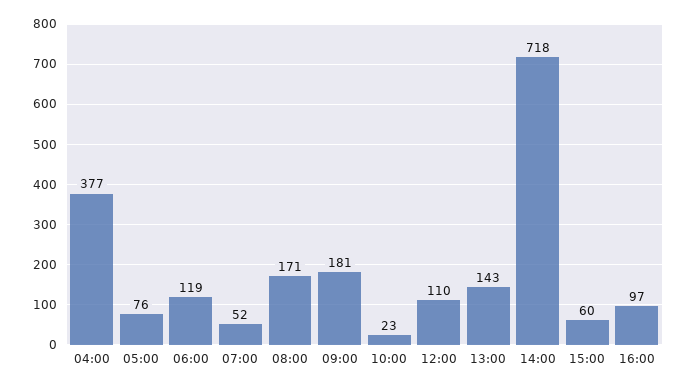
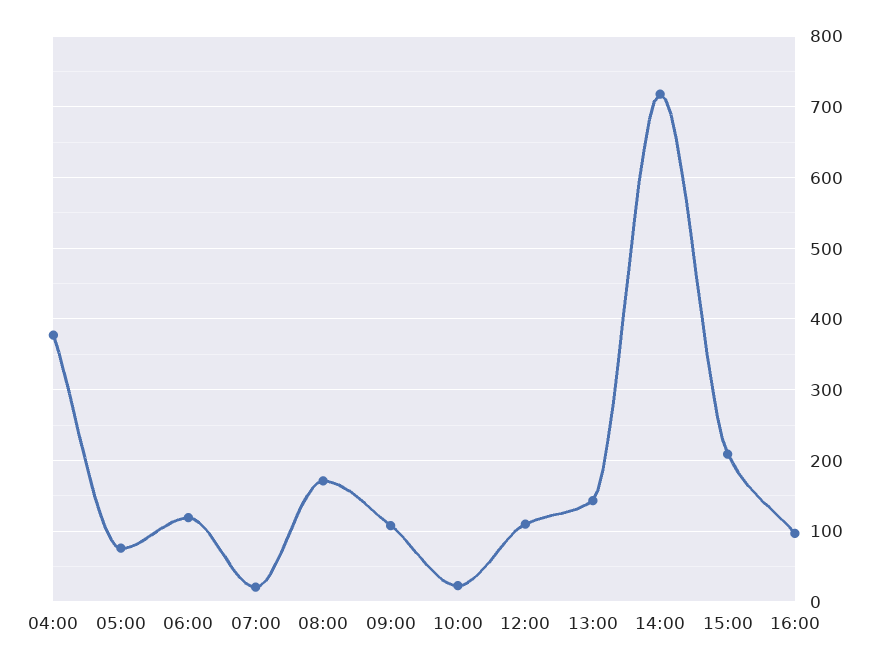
07:00: 52 -> 20
09:00: 181 -> 110
15:00: 60 -> 210

